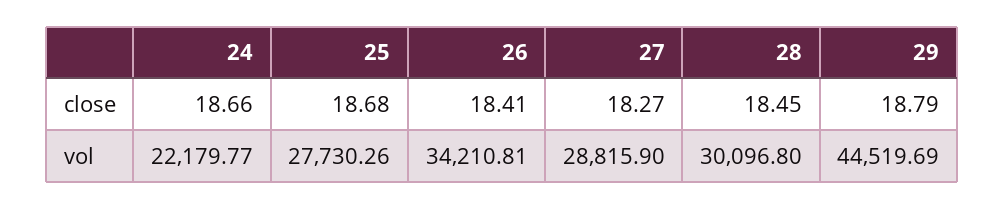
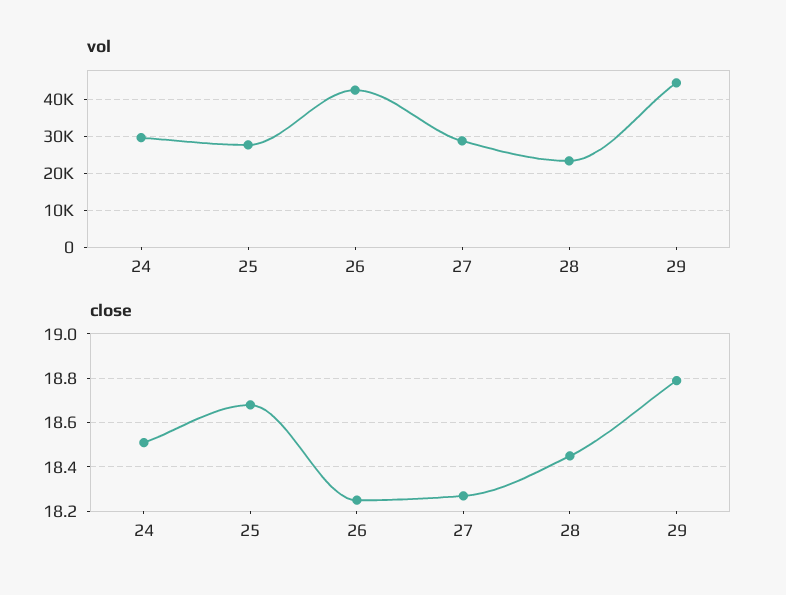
close, 24: 18.66 -> 18.5
close, 26: 18.41 -> 18.25
vol, 24: 22179.77 -> 30000
vol, 26: 34210.81 -> 42000
vol, 28: 30096.8 -> 24000

